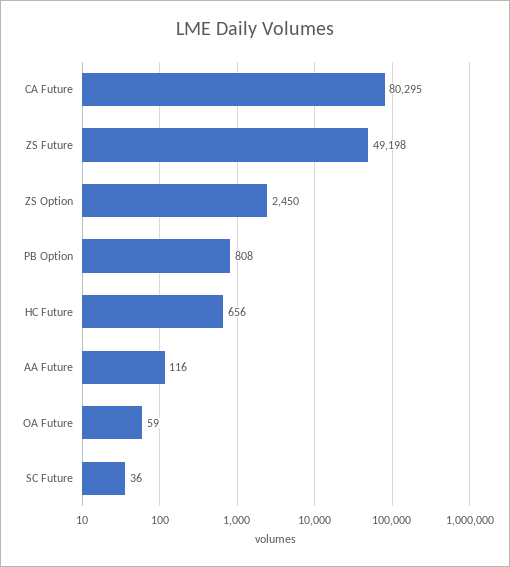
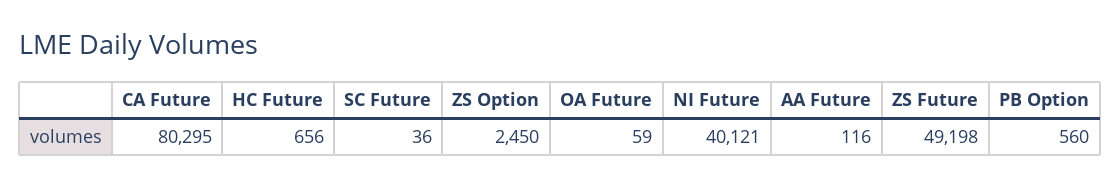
PB Option: 808 -> 560
NI Future: none -> 40121

